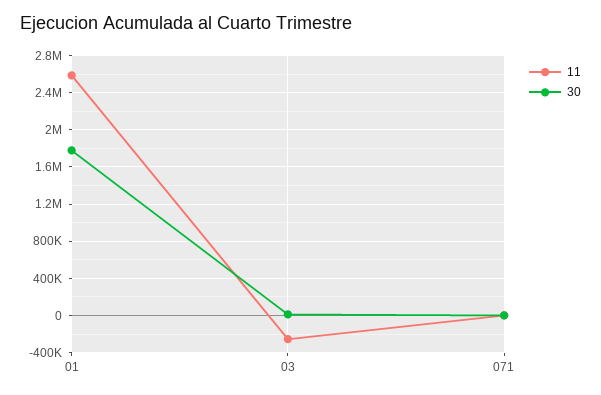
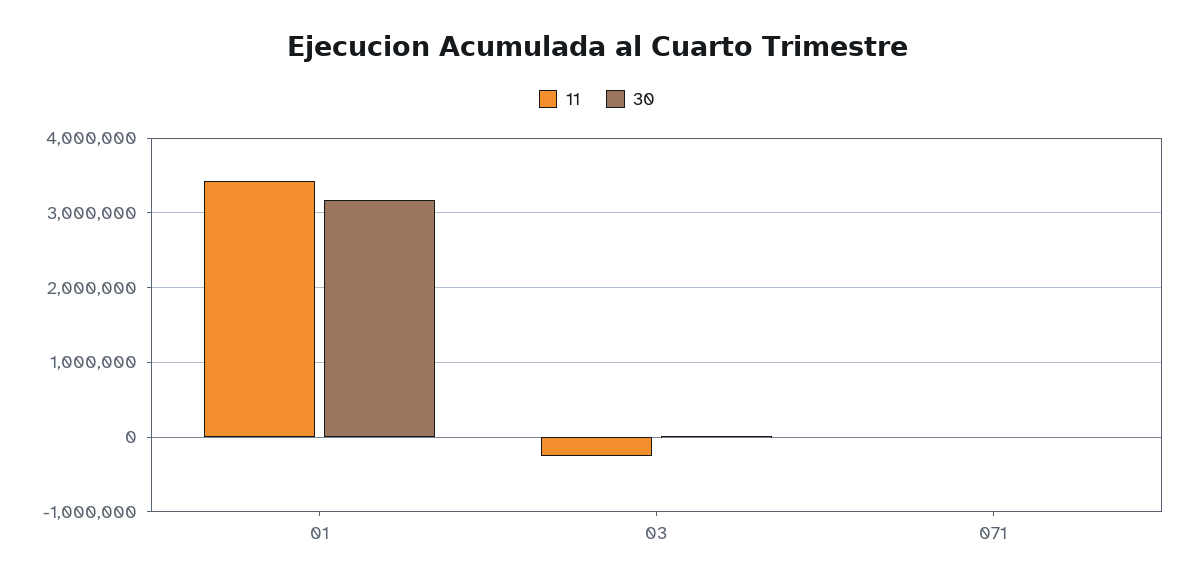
11, 01: 2600000 -> 3400000
30, 01: 1800000 -> 3200000

